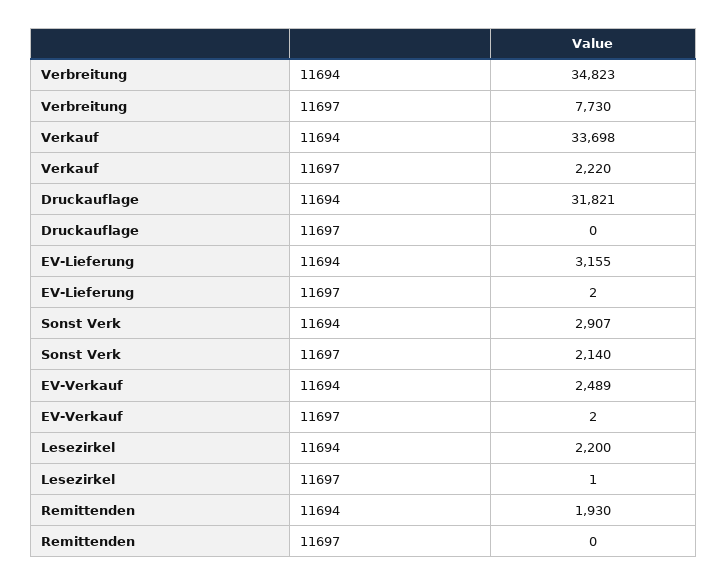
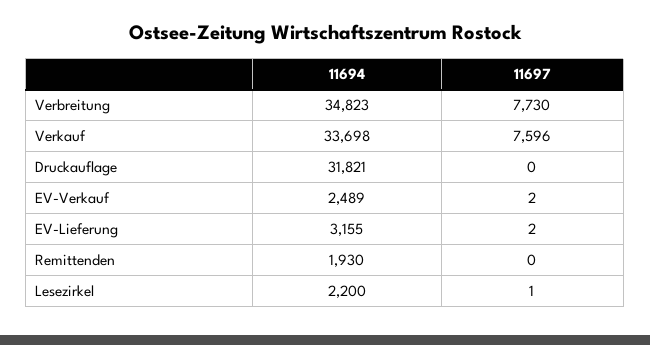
Verkauf, 11697: 2220 -> 7596
Sonst Verk, 11694: 2907 -> none
Sonst Verk, 11697: 2140 -> none

